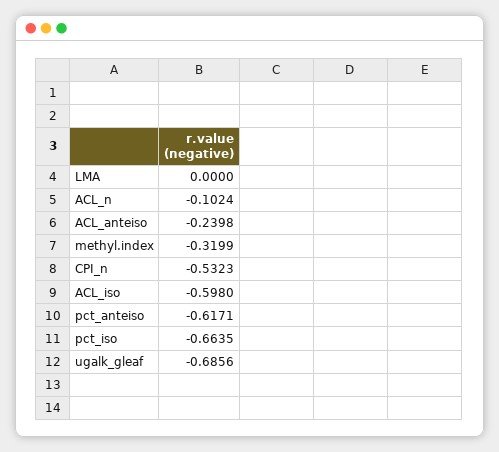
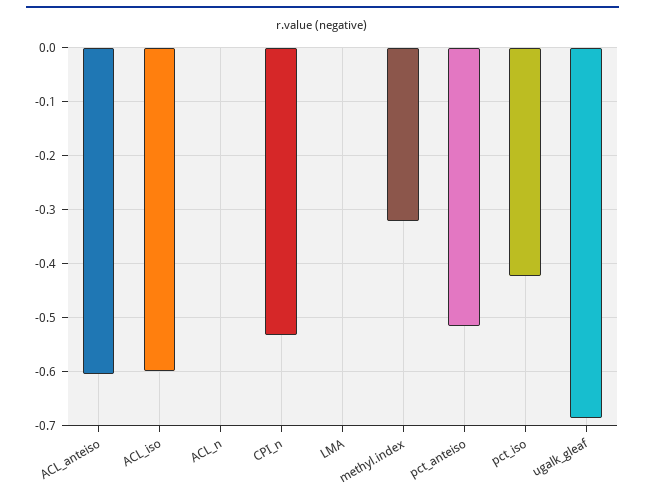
ACL_n: -0.1024 -> 0
ACL_anteiso: -0.2398 -> -0.6
pct_anteiso: -0.6171 -> -0.52
pct_iso: -0.6635 -> -0.42

